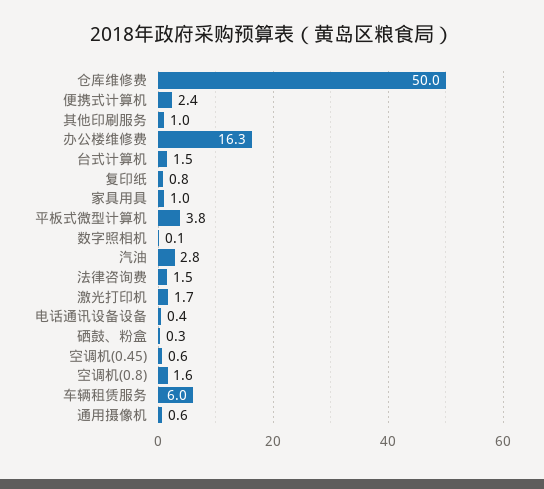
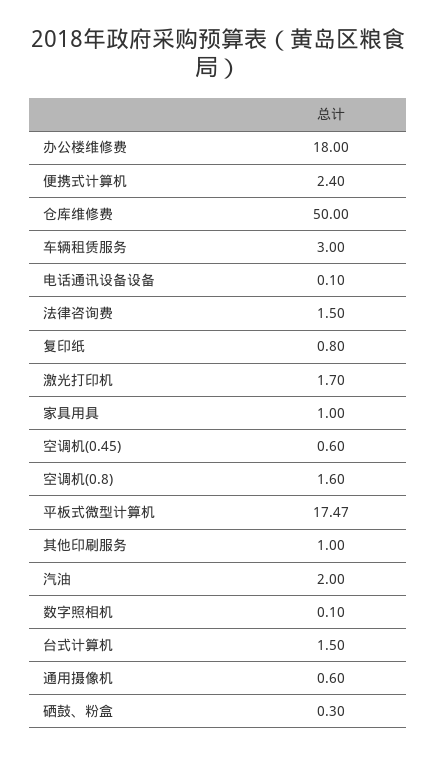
办公楼维修费: 16.3 -> 18
平板式微型计算机: 3.8 -> 17.47
汽油: 2.8 -> 2
电话通讯设备设备: 0.4 -> 0.1
车辆租赁服务: 6 -> 3

